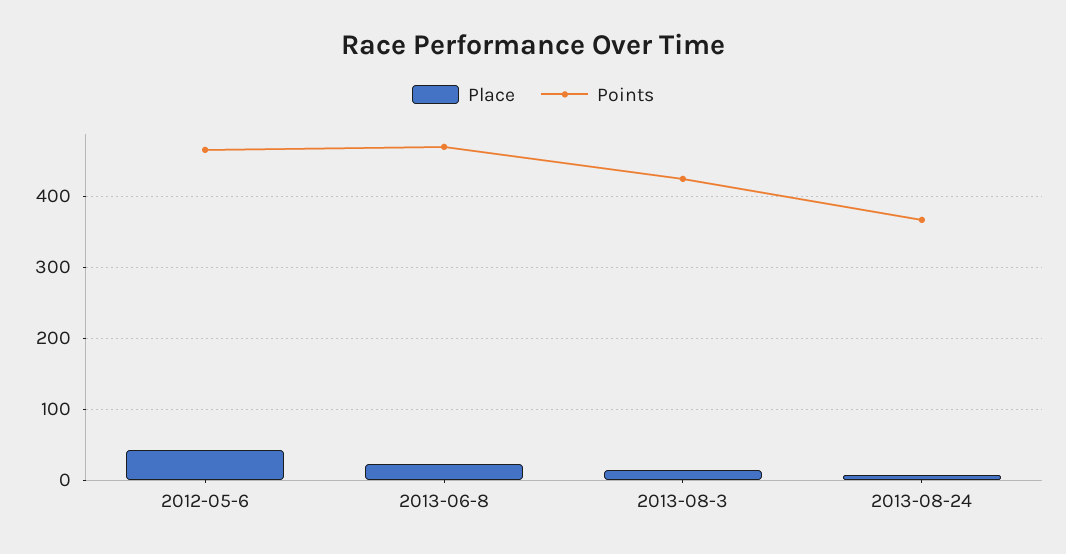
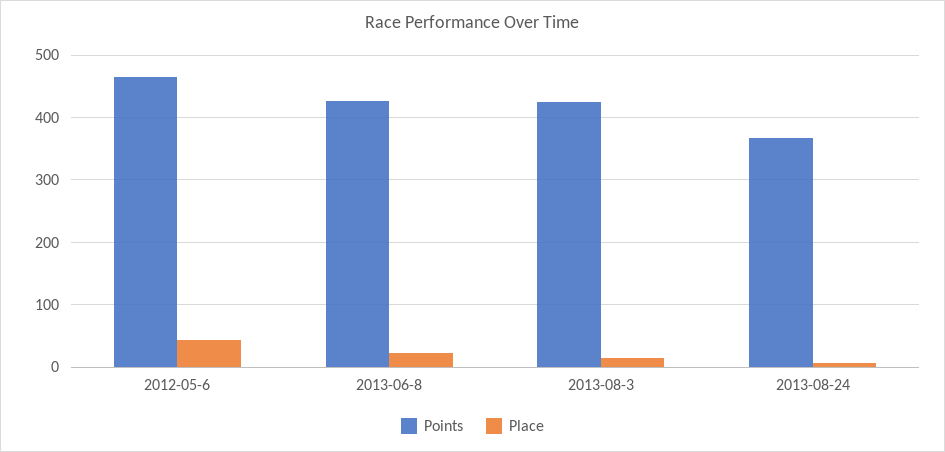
Points, 2013-06-8: 470 -> 430

